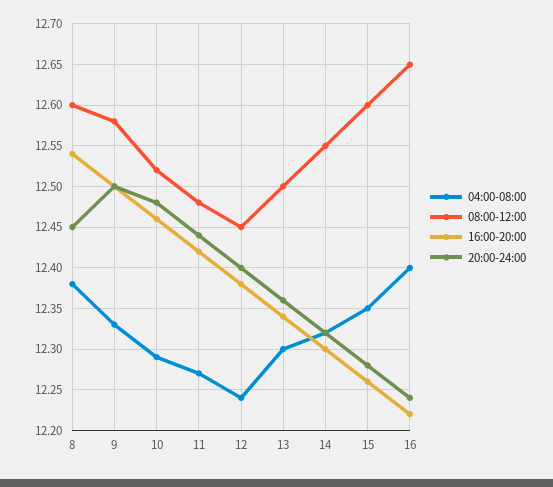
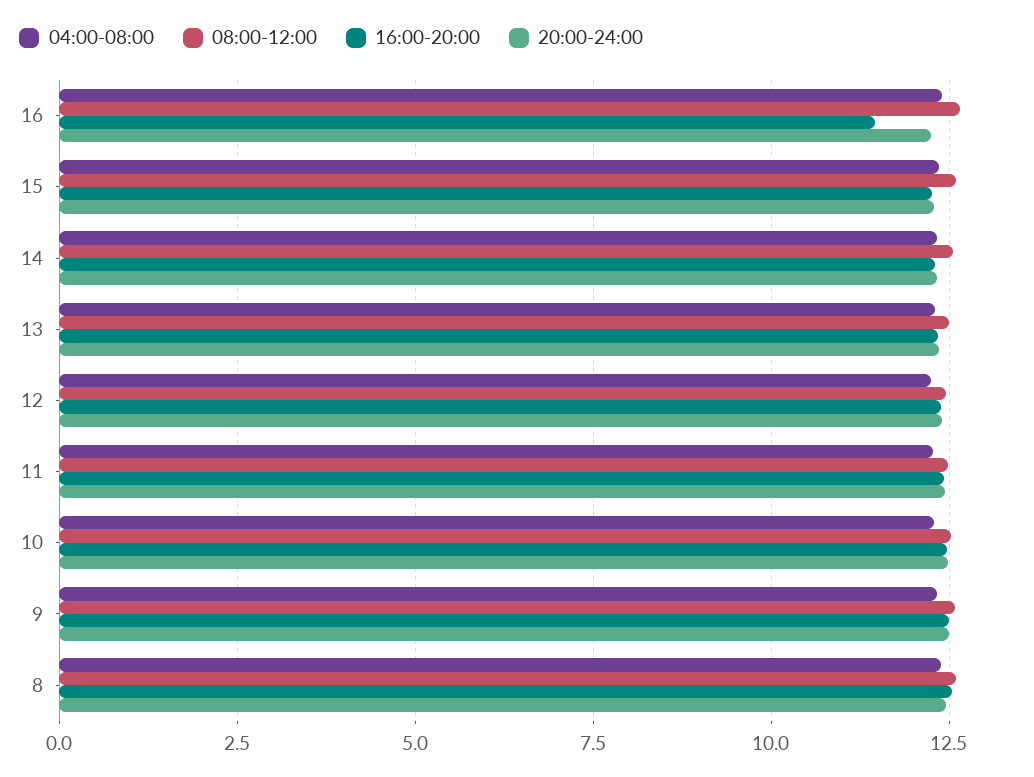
16:00-20:00, 16: 12.22 -> 11.5

